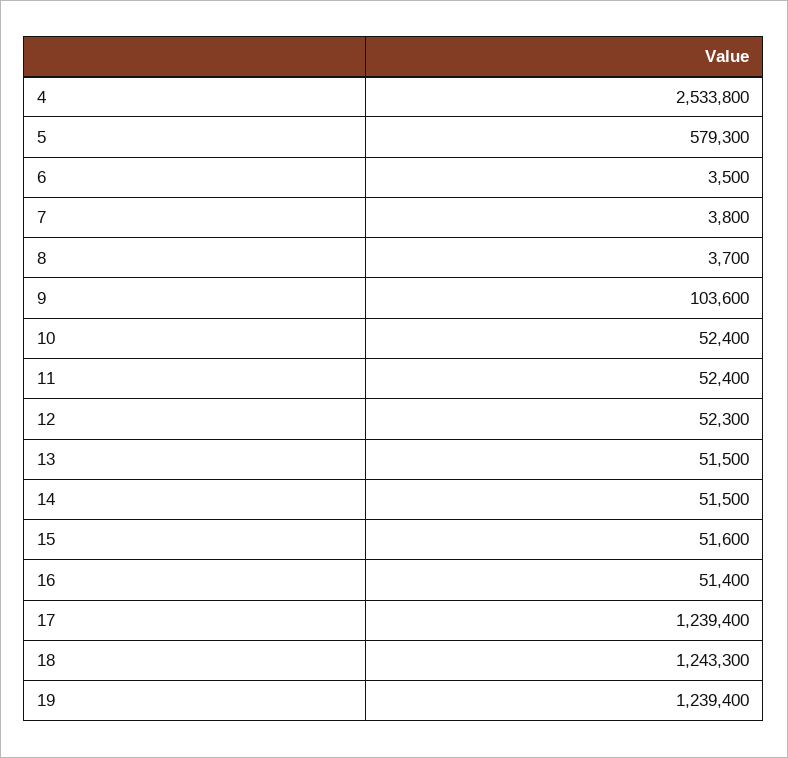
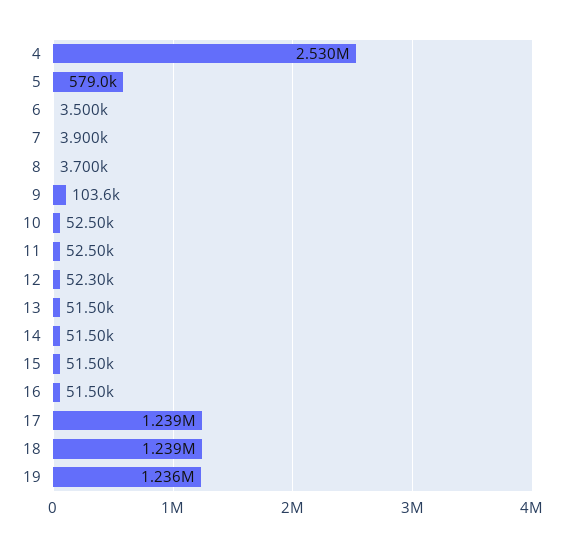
4: 2533800 -> 2530000
5: 579300 -> 579000
7: 3800 -> 3900
10: 52400 -> 52500
11: 52400 -> 52500
15: 51600 -> 51500
16: 51400 -> 51500
18: 1243300 -> 1239000
19: 1239400 -> 1236000

